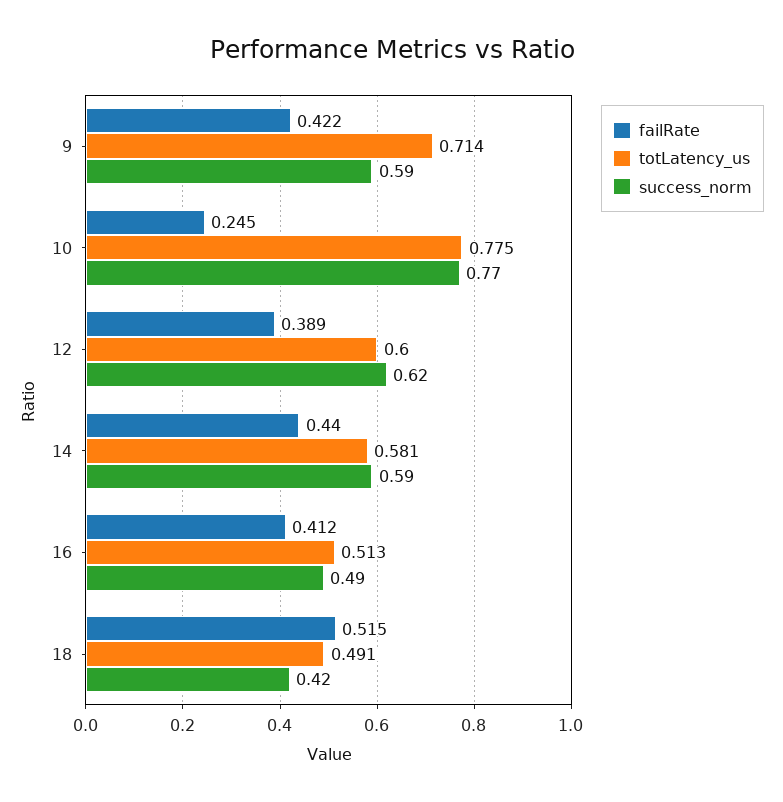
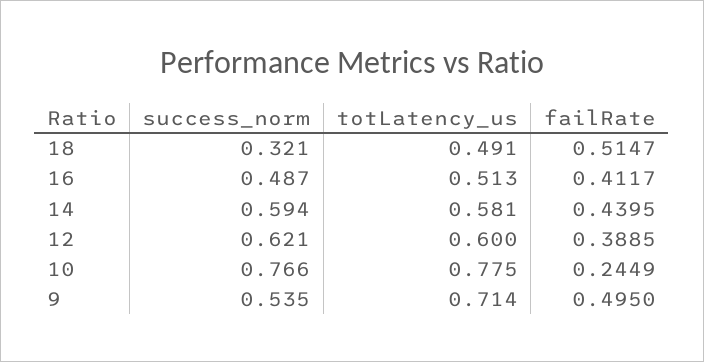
failRate, 9: 0.422 -> 0.495
success_norm, 9: 0.59 -> 0.535
success_norm, 18: 0.42 -> 0.321

